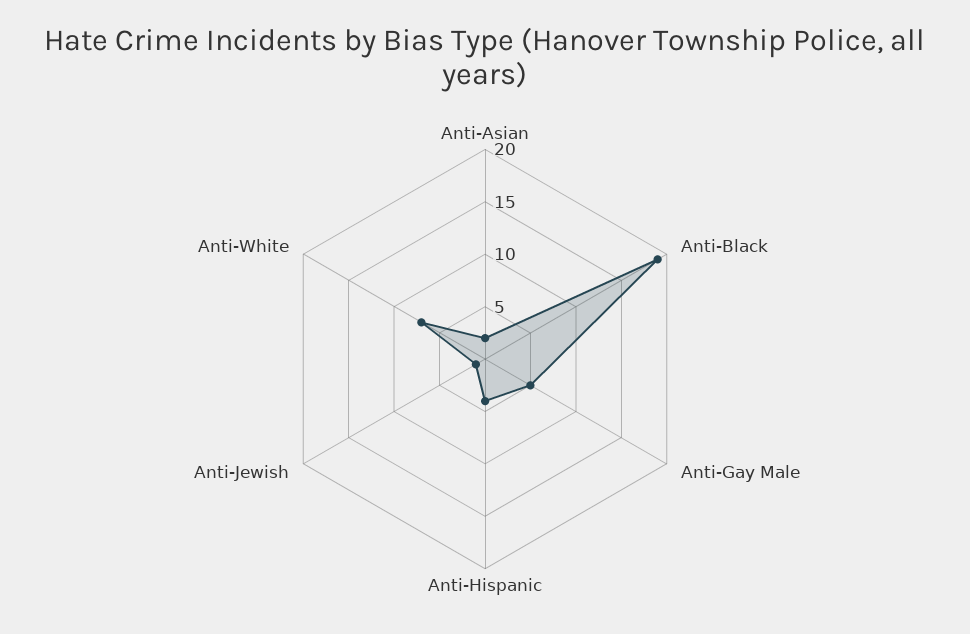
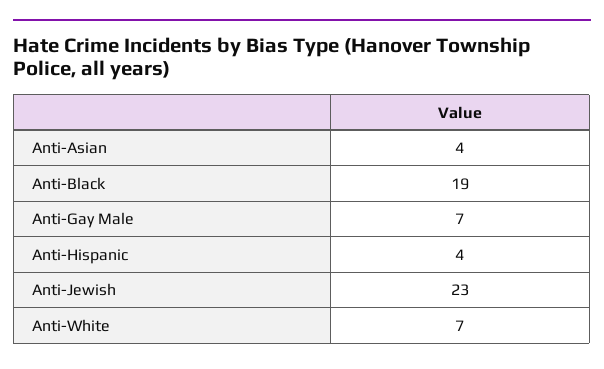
Anti-Asian: 2 -> 4
Anti-Gay Male: 5 -> 7
Anti-Jewish: 1 -> 23

